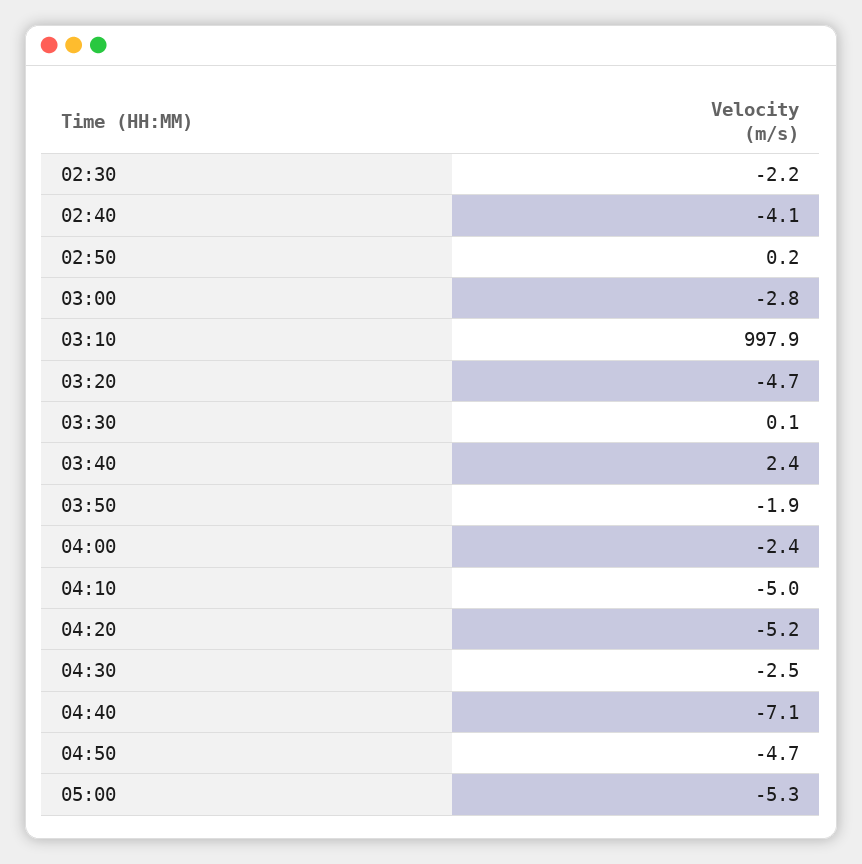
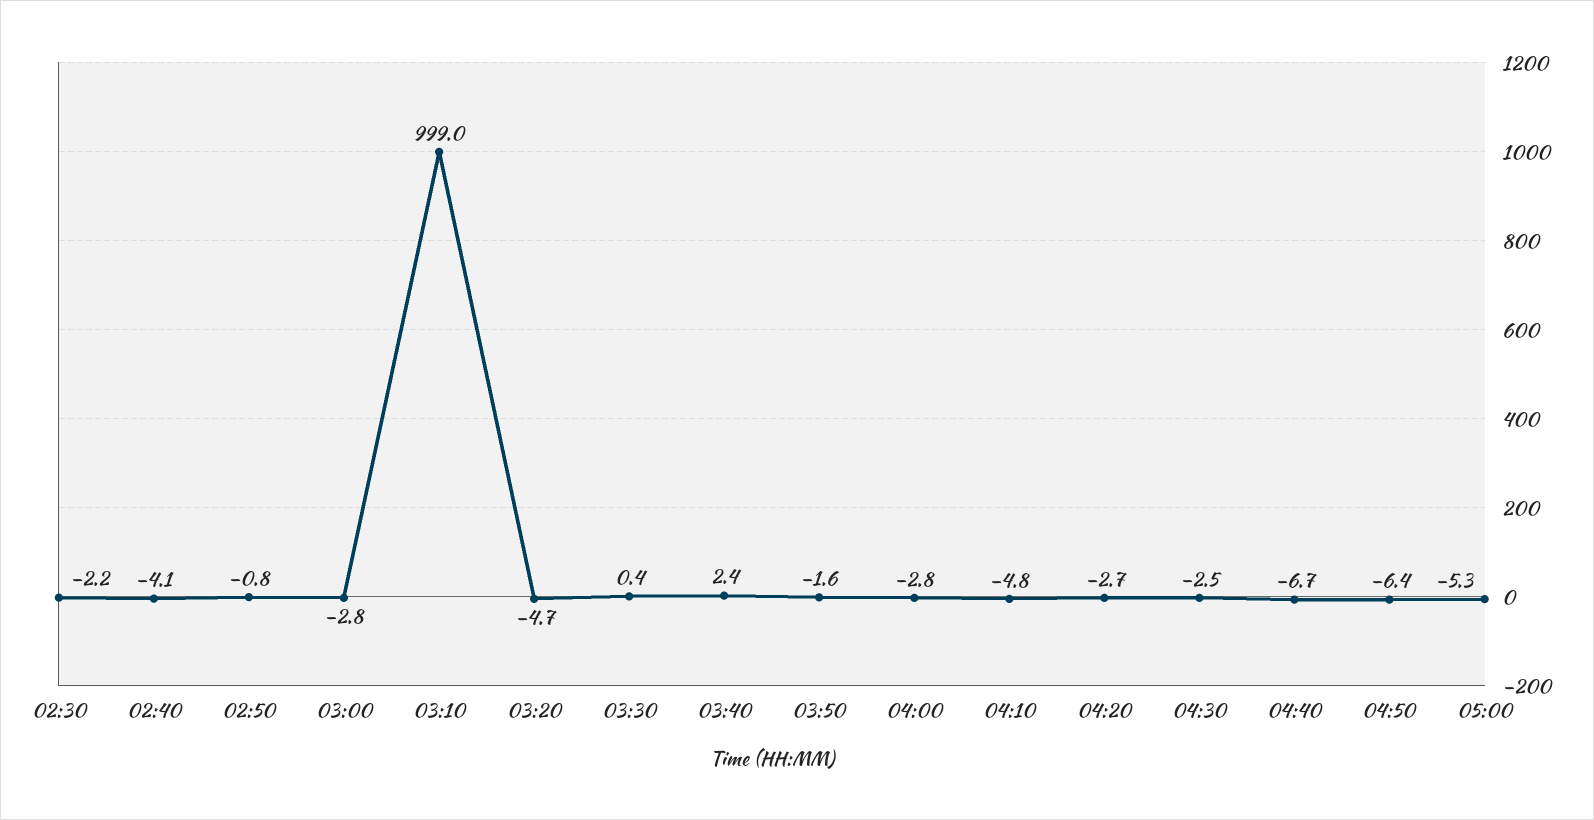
02:50: 0.2 -> -0.8
03:10: 997.9 -> 999
03:30: 0.1 -> 0.4
03:50: -1.9 -> -1.6
04:00: -2.4 -> -2.8
04:10: -5 -> -4.8
04:20: -5.2 -> -2.7
04:40: -7.1 -> -6.7
04:50: -4.7 -> -6.4

